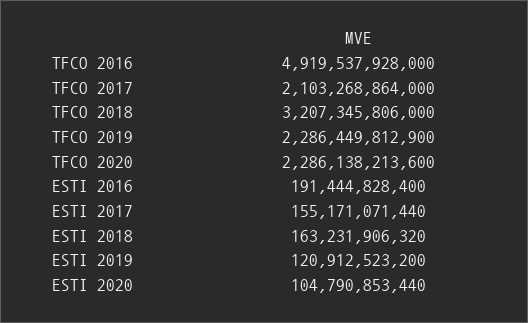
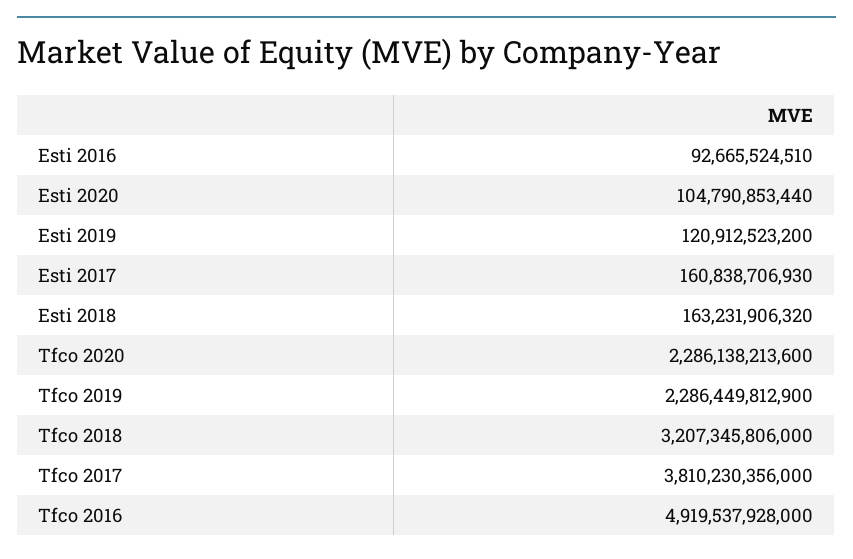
TFCO 2017: 2103268864000 -> 3810230356000
ESTI 2016: 191444828400 -> 92665524510
ESTI 2017: 155171071440 -> 160838706930

